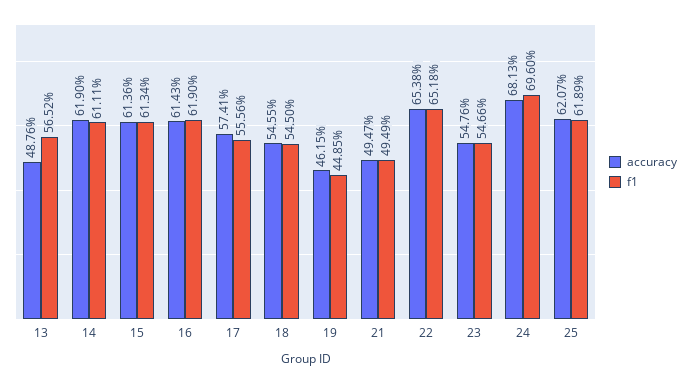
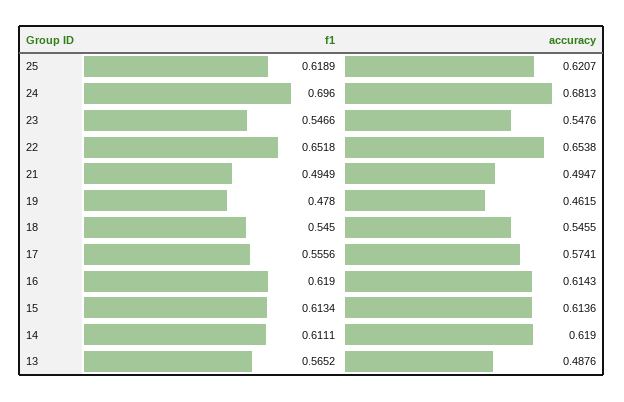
f1, 19: 0.4485 -> 0.478

